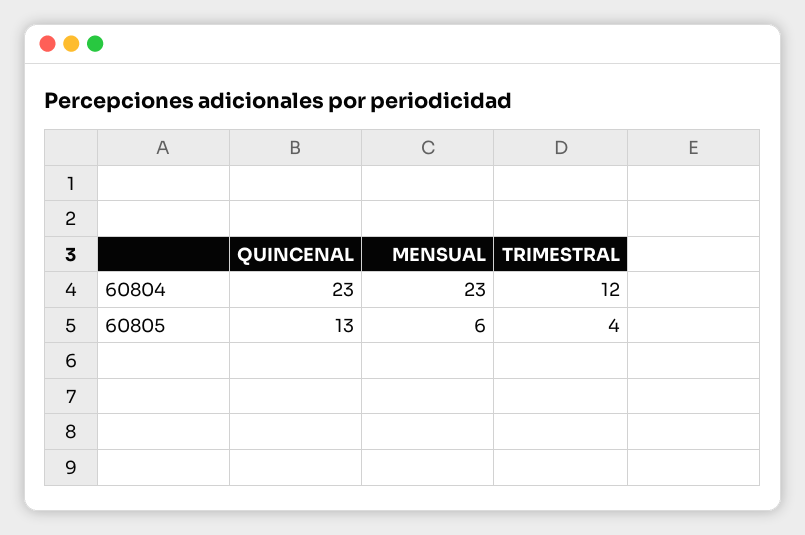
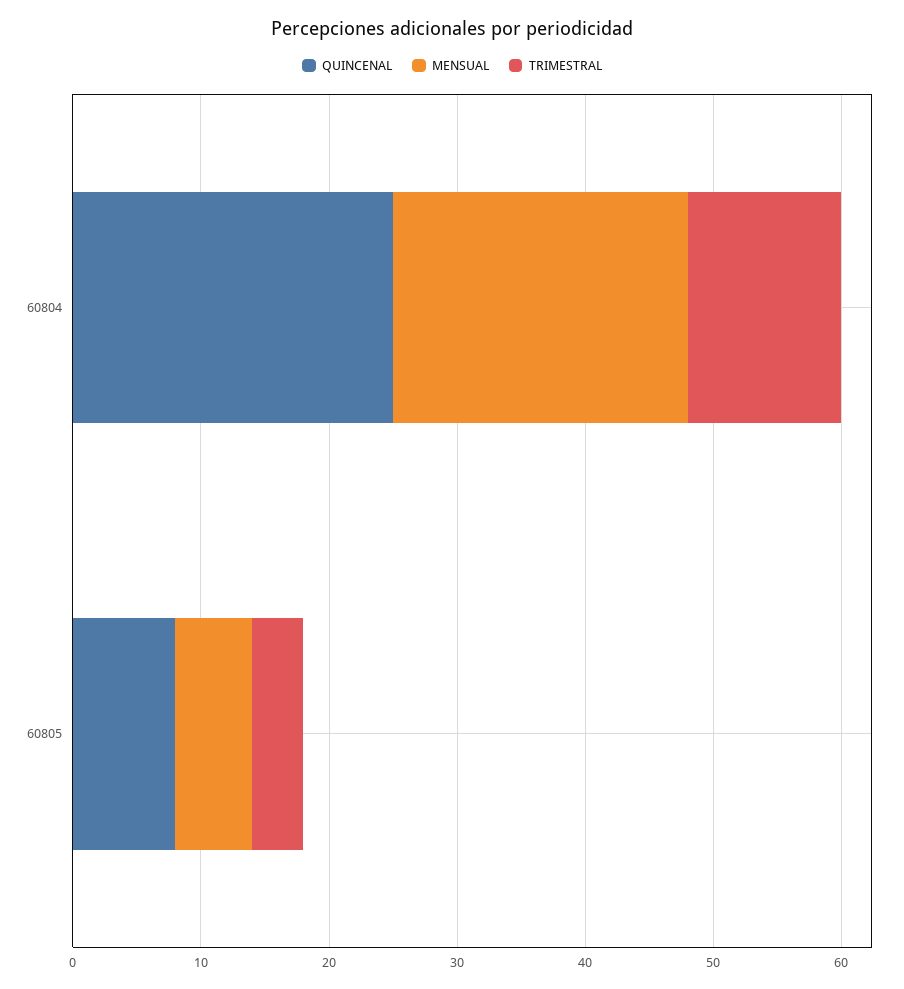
QUINCENAL, 60804: 23 -> 25
QUINCENAL, 60805: 13 -> 8

